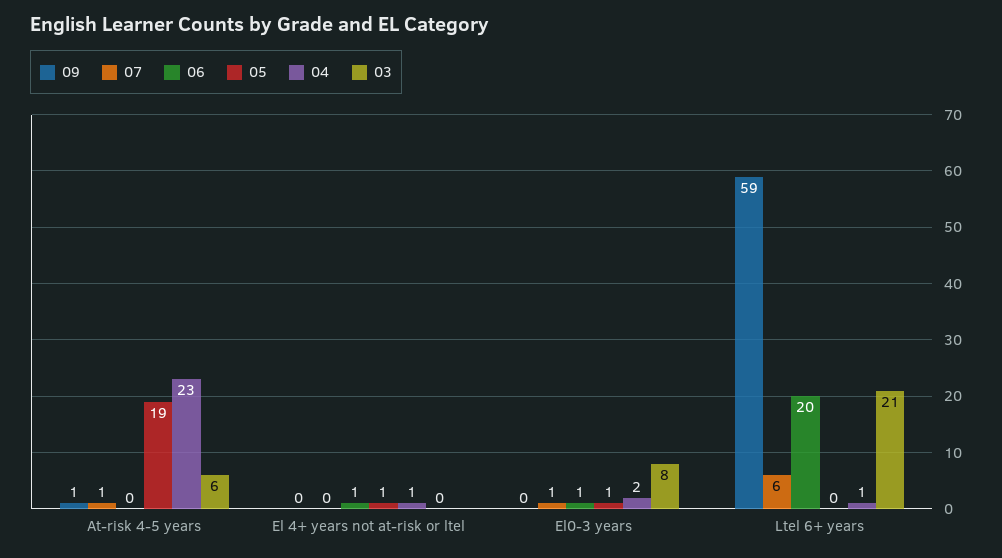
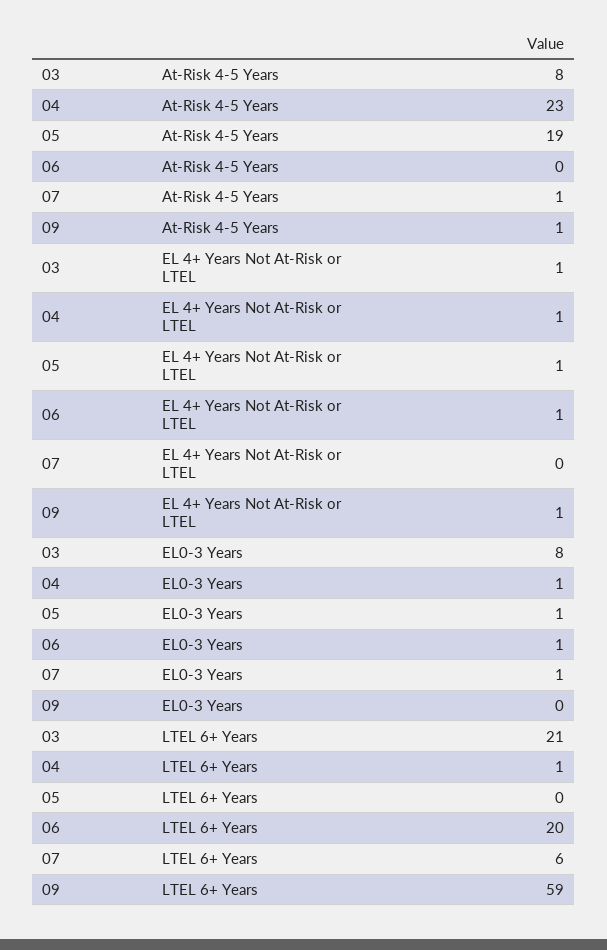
03, At-risk 4-5 years: 6 -> 8
09, El 4+ years not at-risk or ltel: 0 -> 1
03, El 4+ years not at-risk or ltel: 0 -> 1
04, El0-3 years: 2 -> 1

